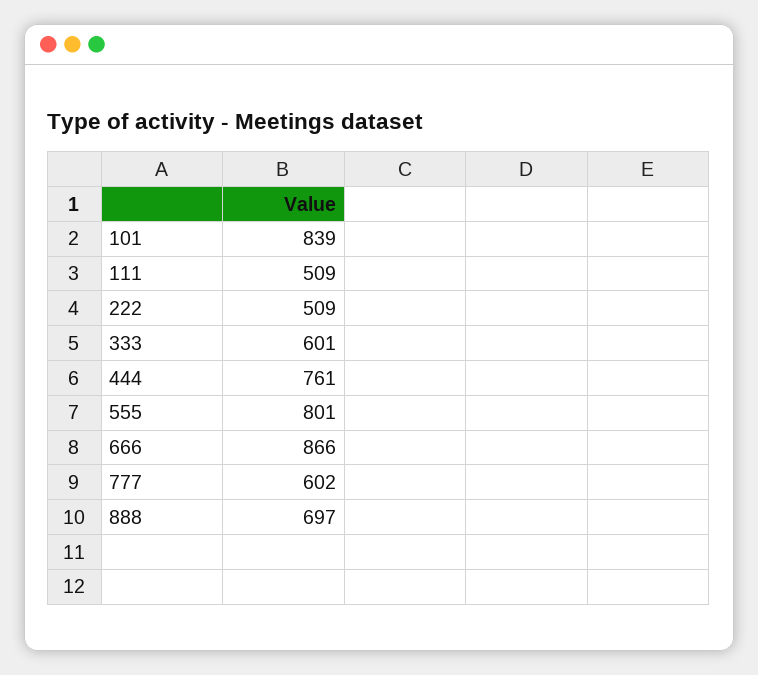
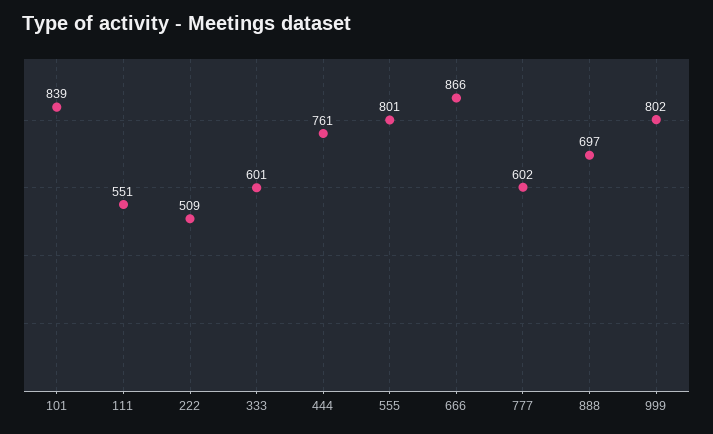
111: 509 -> 551
999: none -> 802

